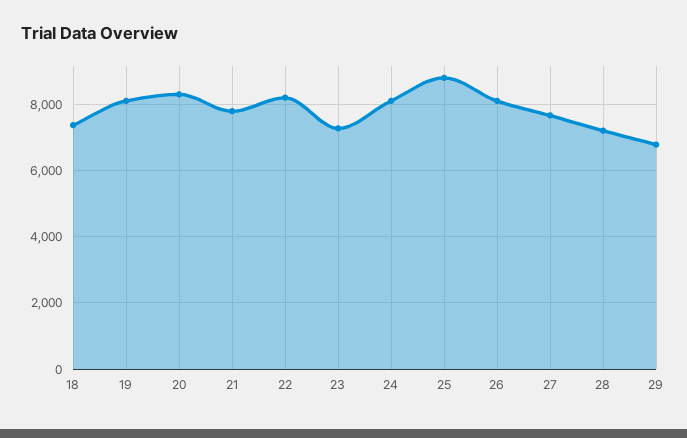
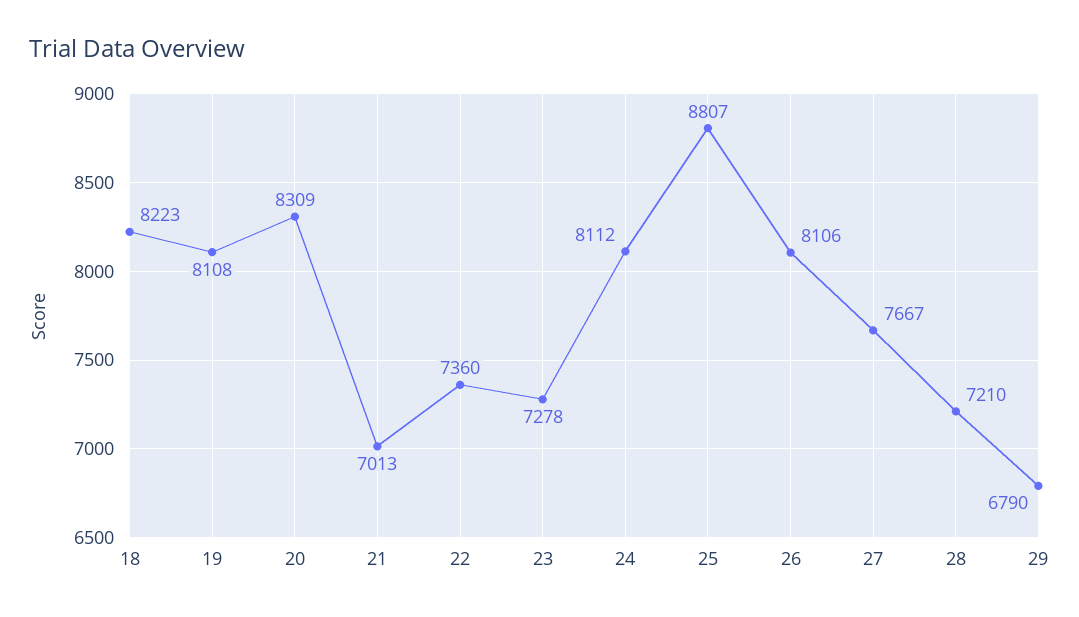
18: 7400 -> 8223
21: 7800 -> 7013
22: 8200 -> 7360

